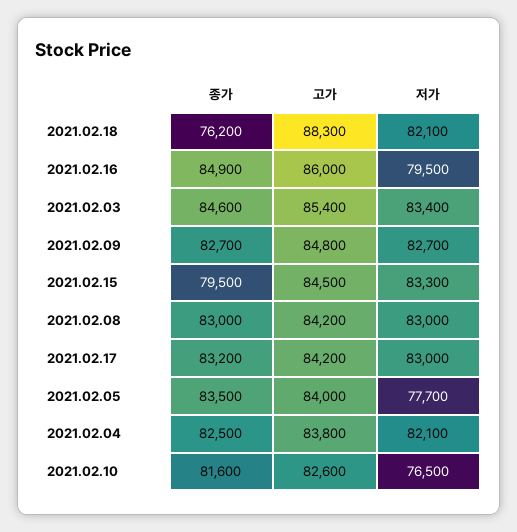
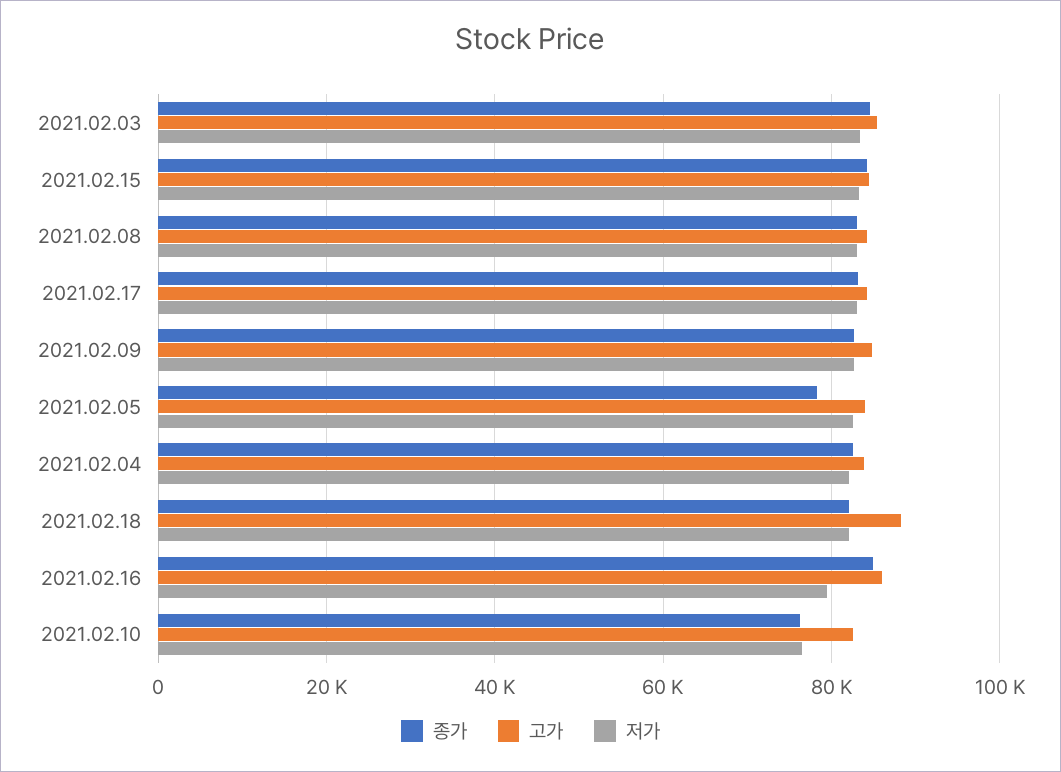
종가, 2021.02.18: 76200 -> 82000
종가, 2021.02.15: 79500 -> 84000
종가, 2021.02.05: 83500 -> 78000
저가, 2021.02.05: 77700 -> 82000
종가, 2021.02.10: 81600 -> 76000

